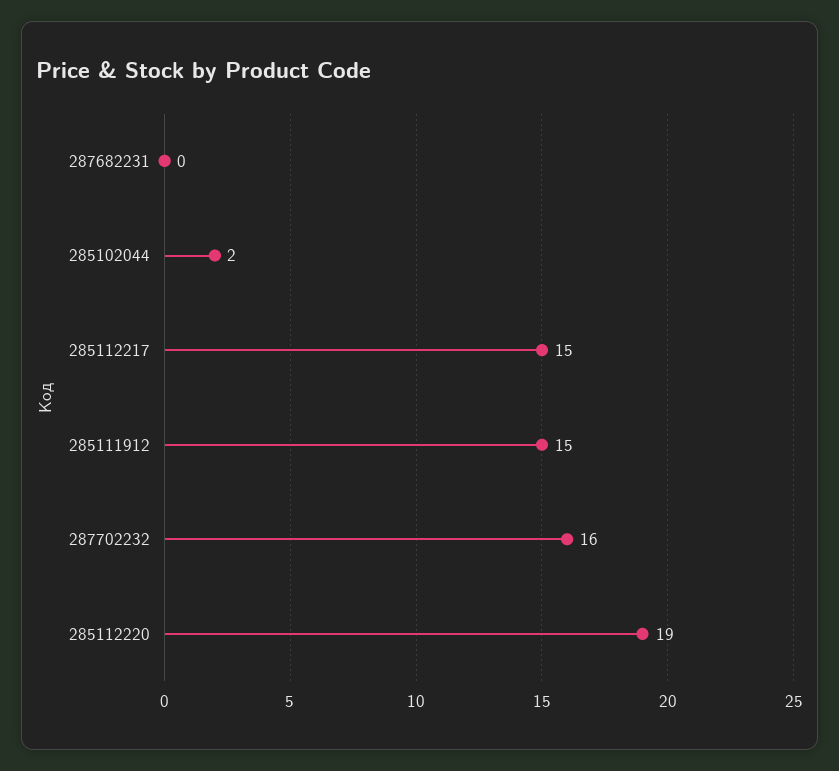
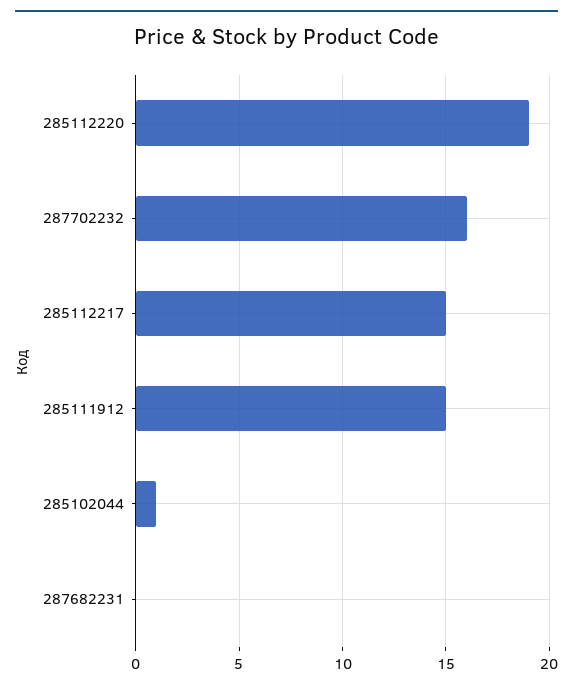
285102044: 2 -> 1

